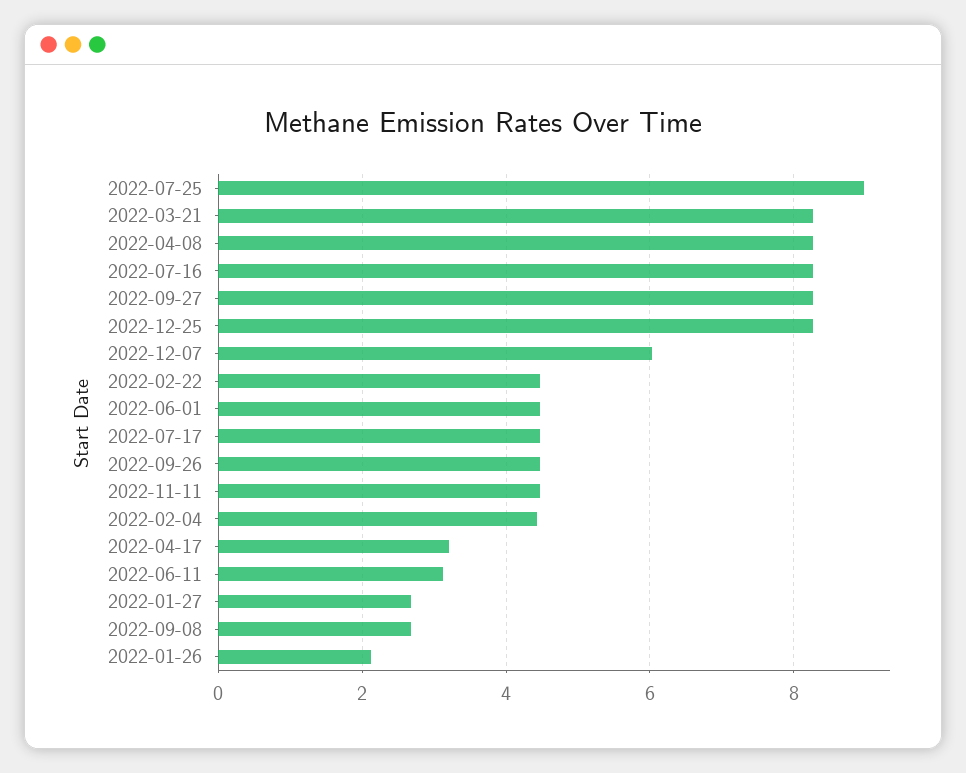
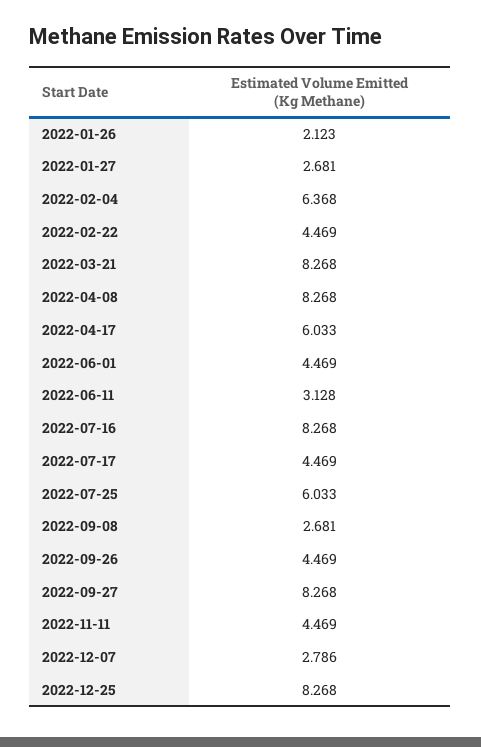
2022-07-25: 9 -> 6.033
2022-12-07: 6 -> 2.786
2022-02-04: 4.4 -> 6.368
2022-04-17: 3.2 -> 6.033

